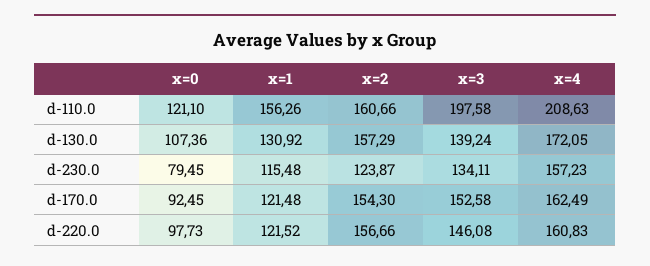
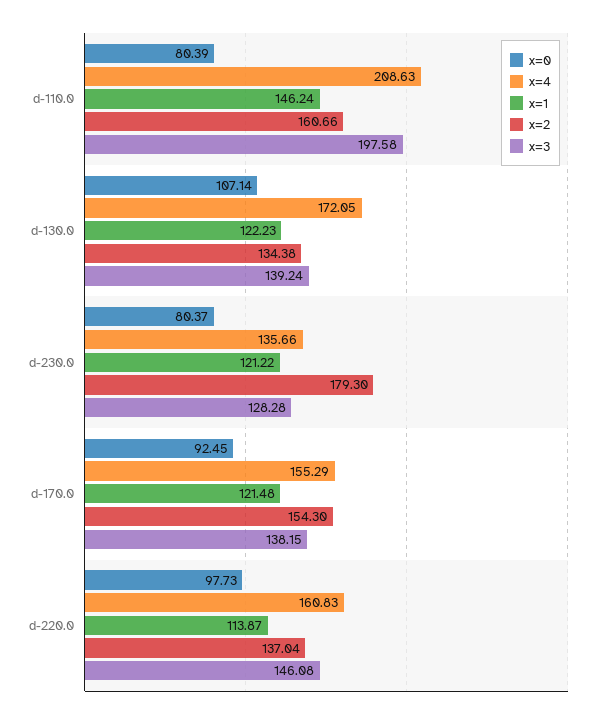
x=0, d-110.0: 121.1 -> 80.39
x=1, d-110.0: 156.26 -> 146.24
x=0, d-130.0: 107.36 -> 107.14
x=1, d-130.0: 130.92 -> 122.23
x=2, d-130.0: 157.29 -> 134.38
x=0, d-230.0: 79.45 -> 80.37
x=1, d-230.0: 115.48 -> 121.22
x=2, d-230.0: 123.87 -> 179.3
x=3, d-230.0: 134.11 -> 128.28
x=4, d-230.0: 157.23 -> 135.66
x=3, d-170.0: 152.58 -> 138.15
x=4, d-170.0: 162.49 -> 155.29
x=1, d-220.0: 121.52 -> 113.87
x=2, d-220.0: 156.66 -> 137.04

